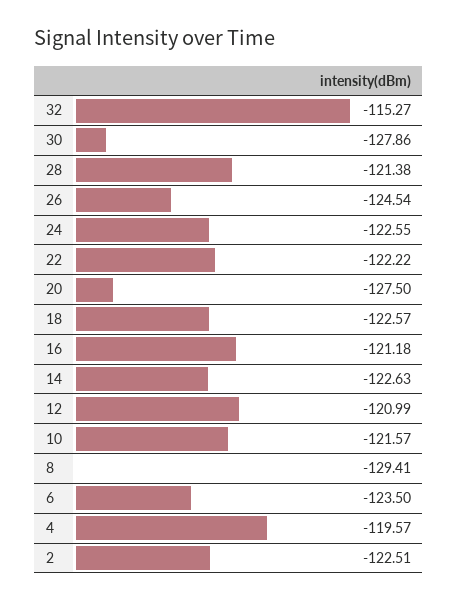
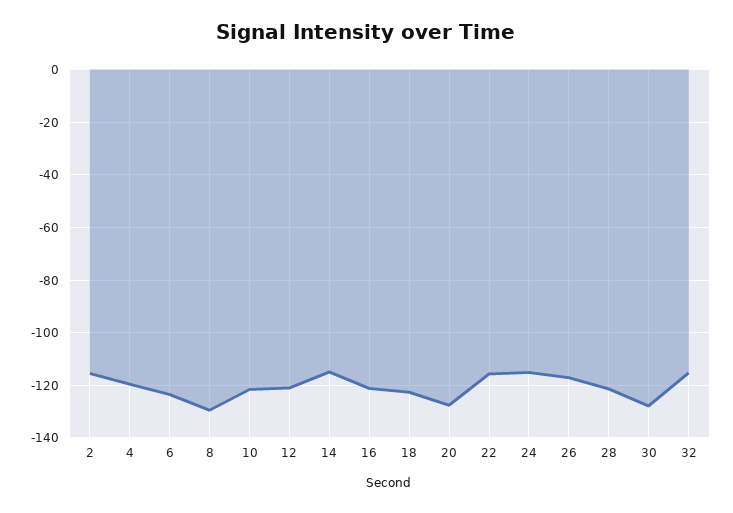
26: -124.54 -> -117.5
24: -122.55 -> -115
22: -122.22 -> -115
14: -122.63 -> -115
2: -122.51 -> -115

